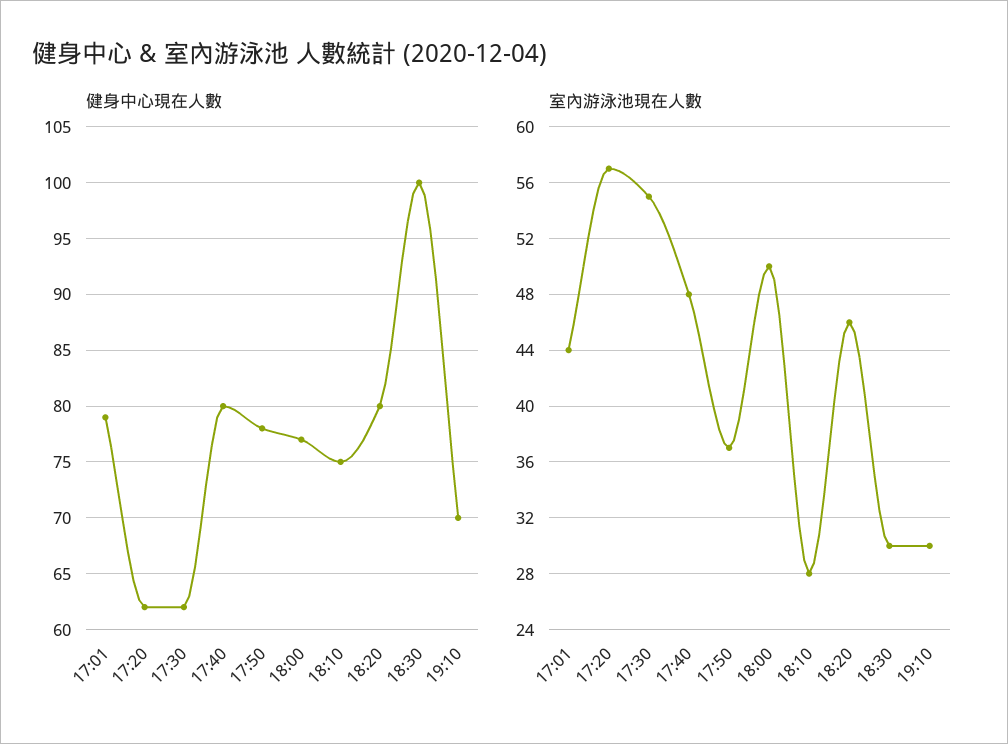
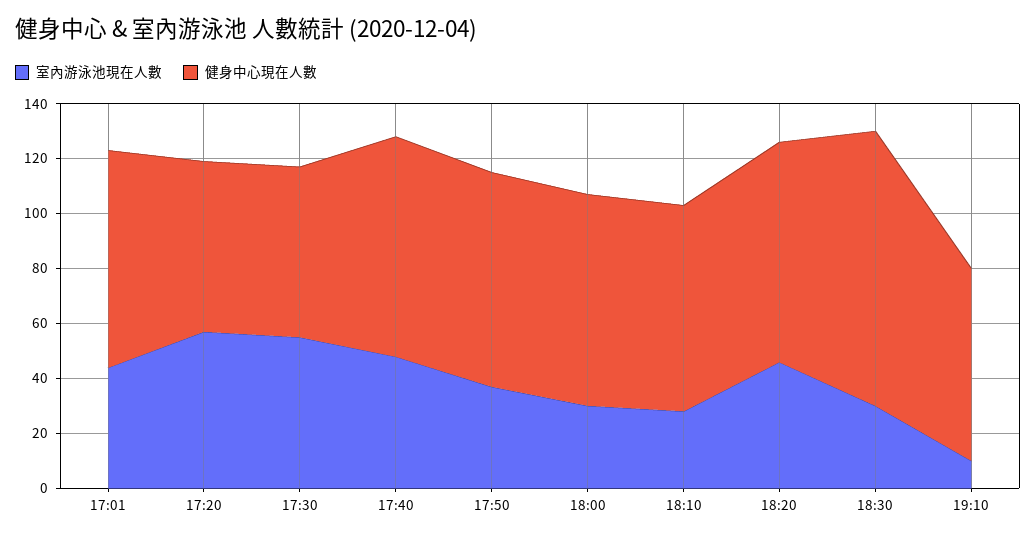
室內游泳池現在人數, 18:00: 50 -> 30
室內游泳池現在人數, 19:10: 30 -> 10

